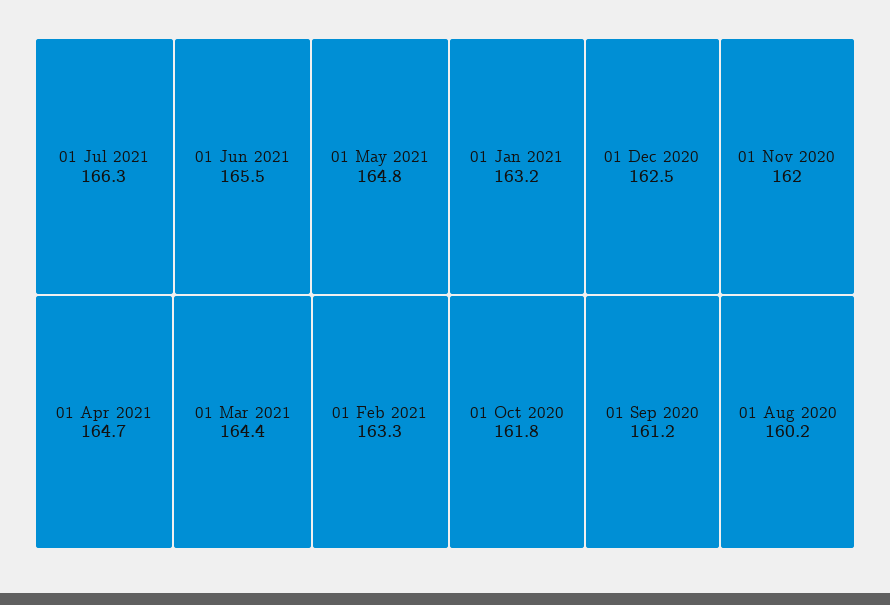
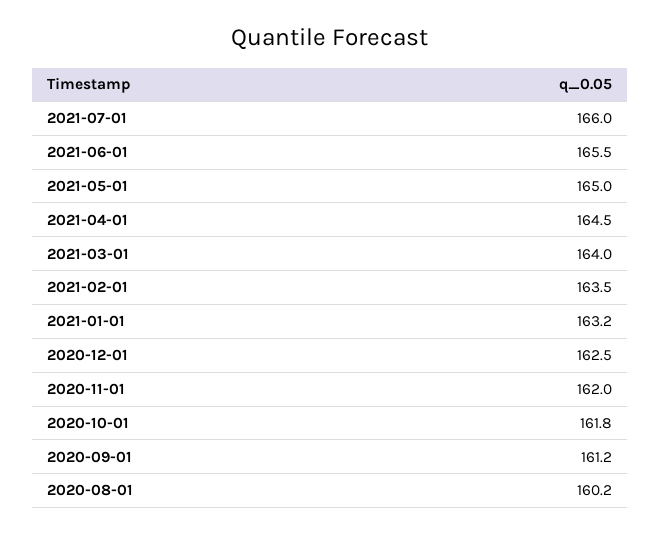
01 Jul 2021: 166.3 -> 166
01 May 2021: 164.8 -> 165
01 Apr 2021: 164.7 -> 164.5
01 Mar 2021: 164.4 -> 164
01 Feb 2021: 163.3 -> 163.5

